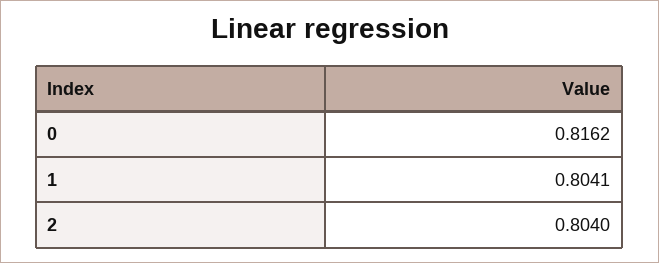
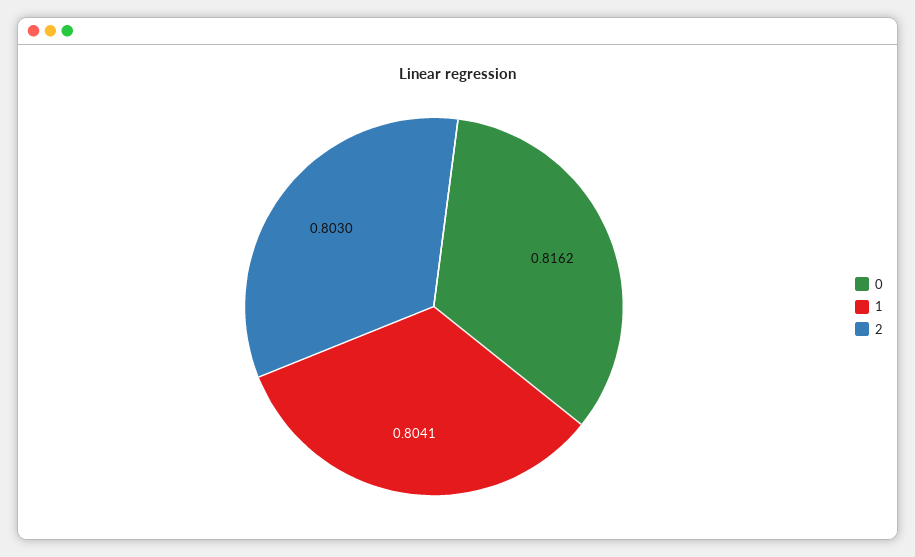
2: 0.804 -> 0.803

